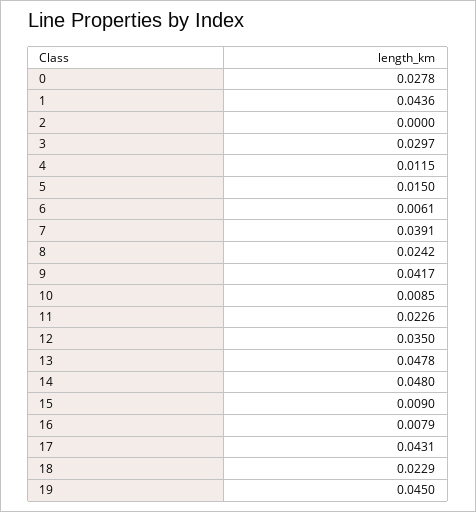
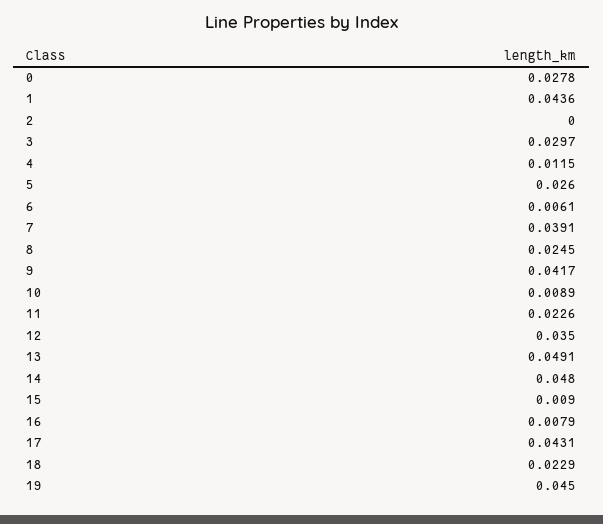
5: 0.015 -> 0.026
8: 0.0242 -> 0.0245
10: 0.0085 -> 0.0089
13: 0.0478 -> 0.0491

